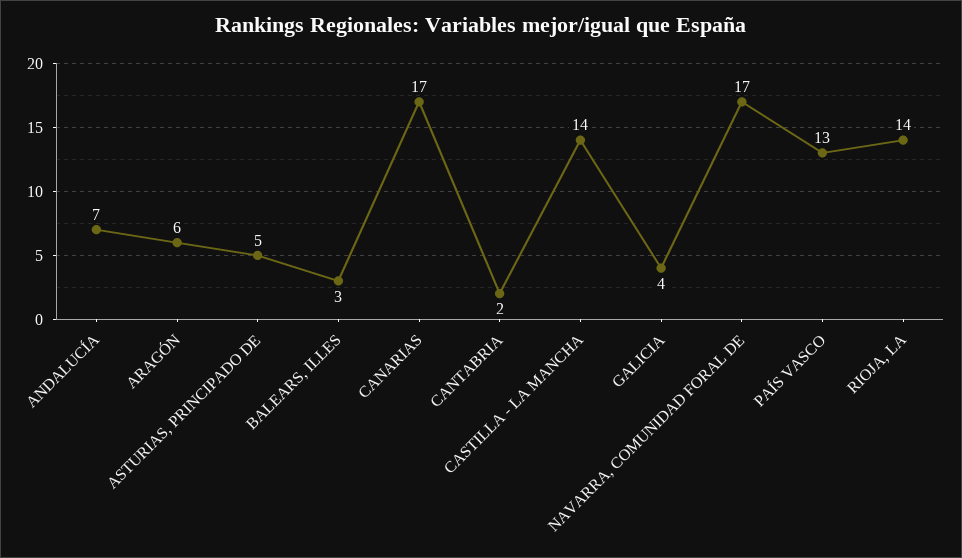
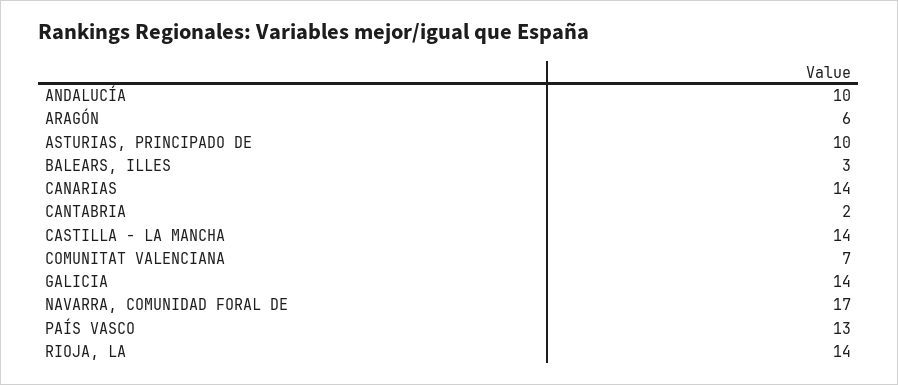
ANDALUCÍA: 7 -> 10
ASTURIAS, PRINCIPADO DE: 5 -> 10
CANARIAS: 17 -> 14
GALICIA: 4 -> 14
COMUNITAT VALENCIANA: none -> 7

